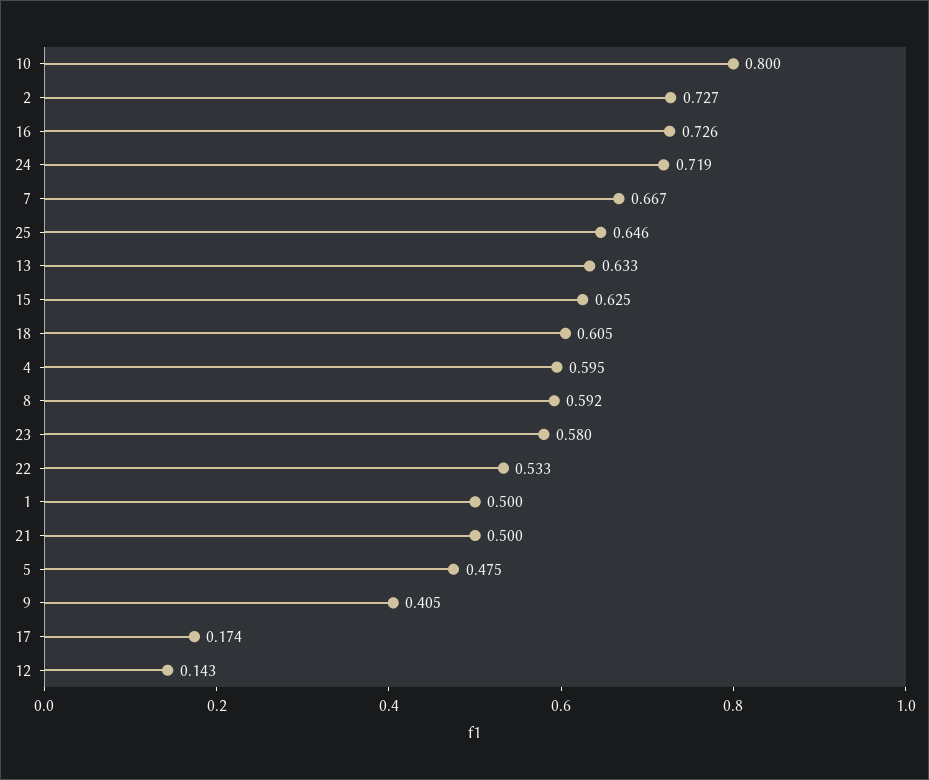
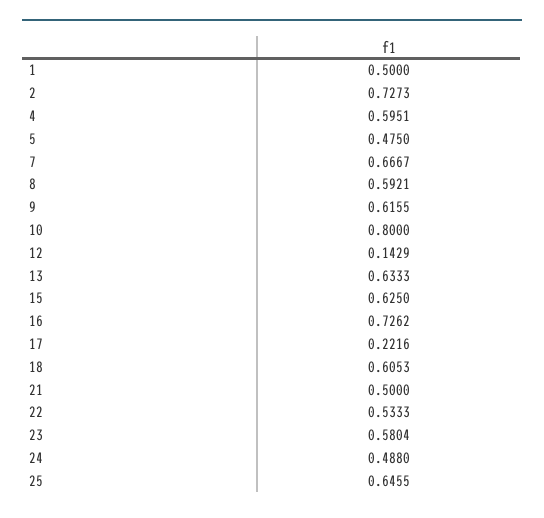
24: 0.719 -> 0.488
9: 0.405 -> 0.6155
17: 0.174 -> 0.2216

